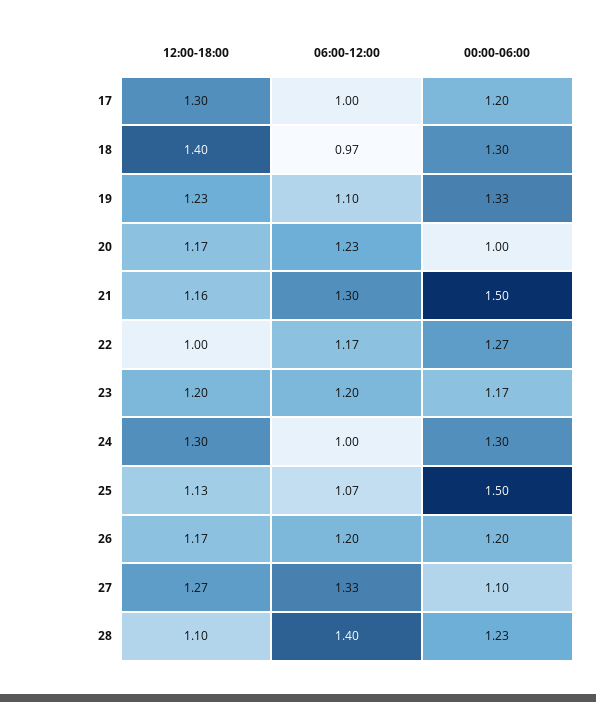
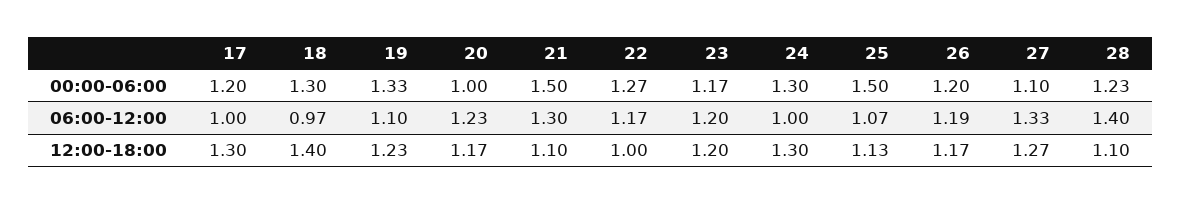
12:00-18:00, 21: 1.16 -> 1.1
06:00-12:00, 26: 1.2 -> 1.19

